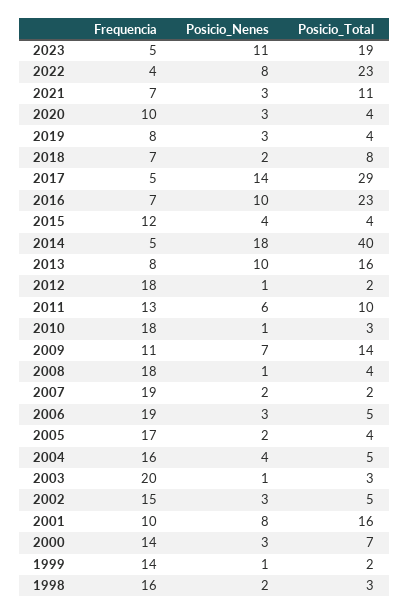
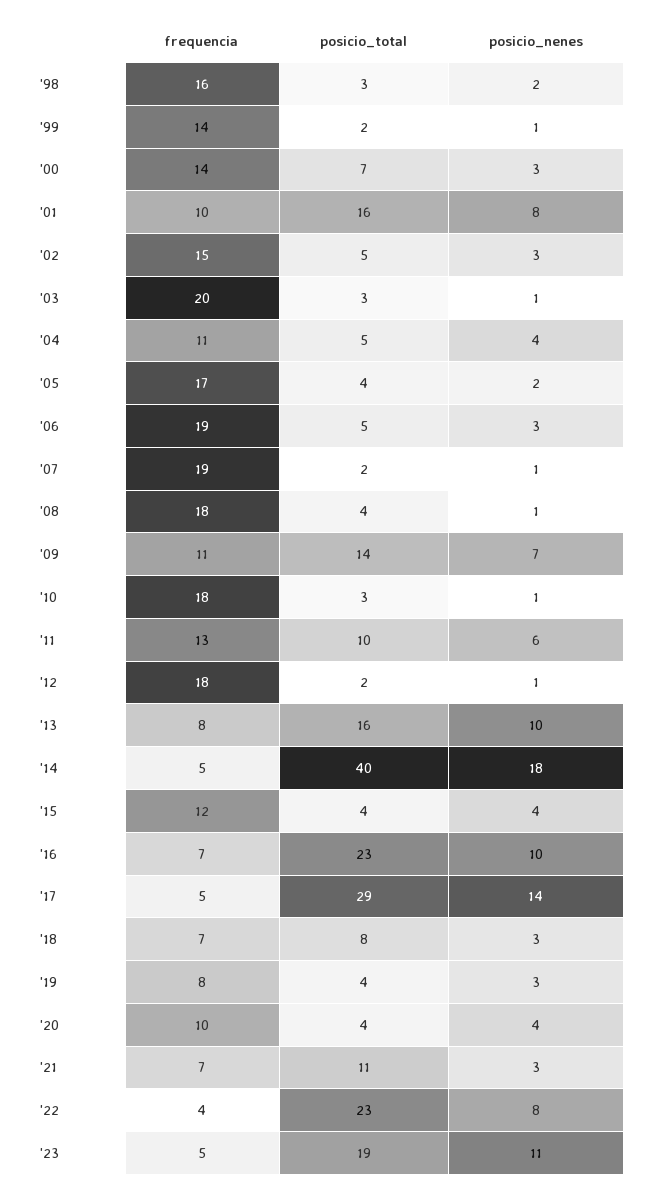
Posicio_Nenes, 2020: 3 -> 4
Posicio_Nenes, 2018: 2 -> 3
Posicio_Nenes, 2007: 2 -> 1
Frequencia, 2004: 16 -> 11

